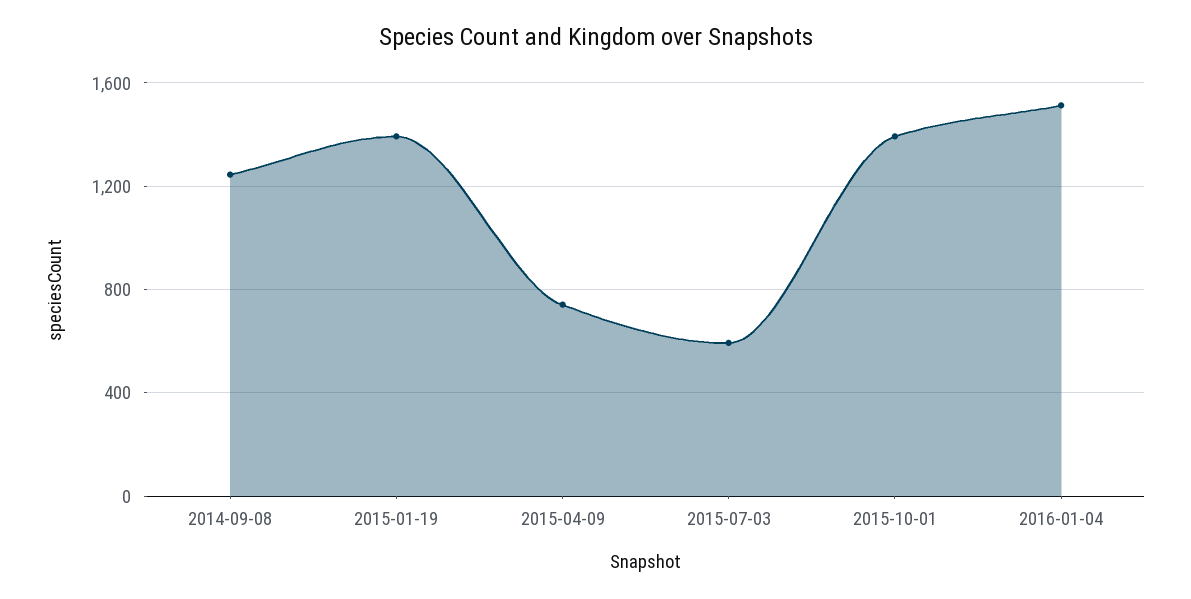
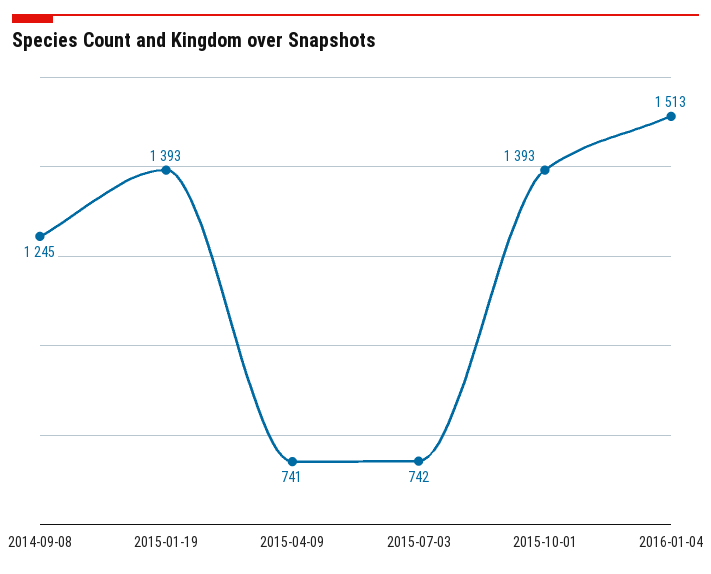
2015-07-03: 600 -> 742

